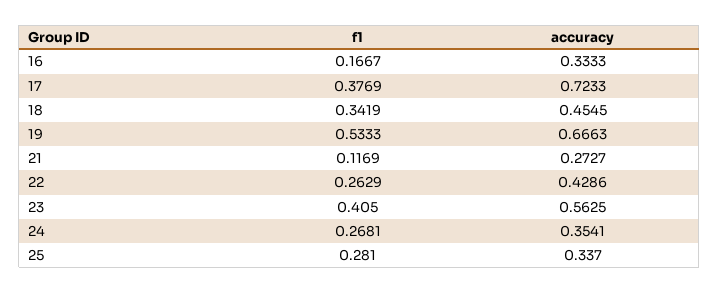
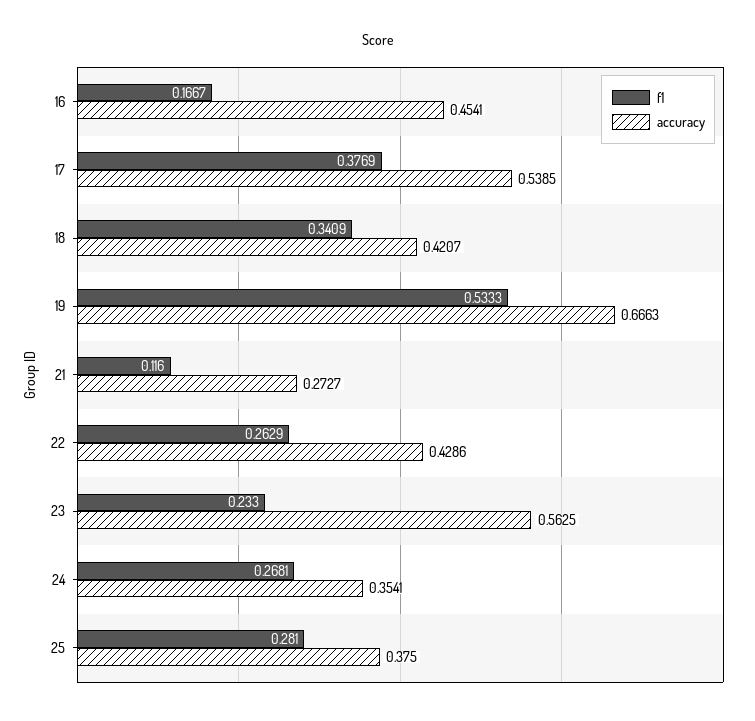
accuracy, 16: 0.3333 -> 0.4541
accuracy, 17: 0.7233 -> 0.5385
f1, 18: 0.3419 -> 0.3409
accuracy, 18: 0.4545 -> 0.4207
f1, 21: 0.1169 -> 0.116
f1, 23: 0.405 -> 0.233
accuracy, 25: 0.337 -> 0.375

